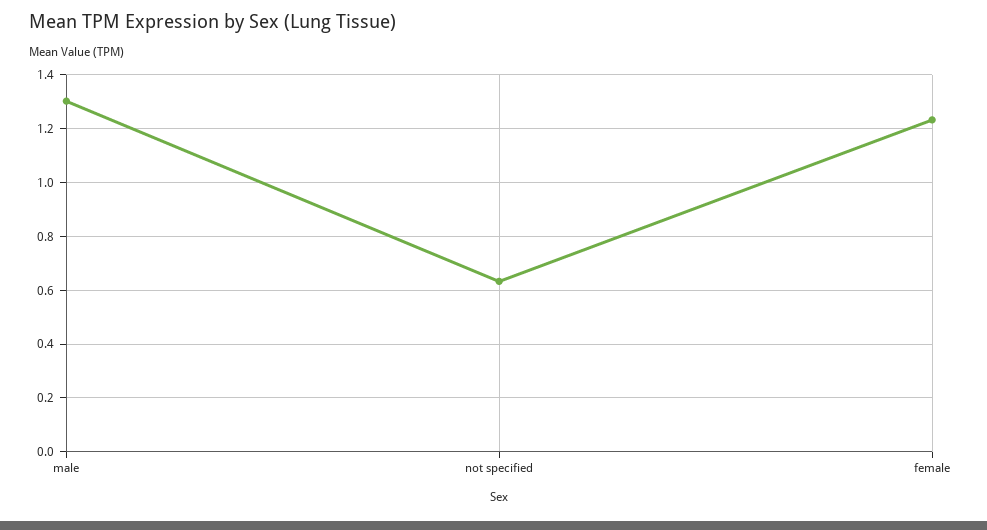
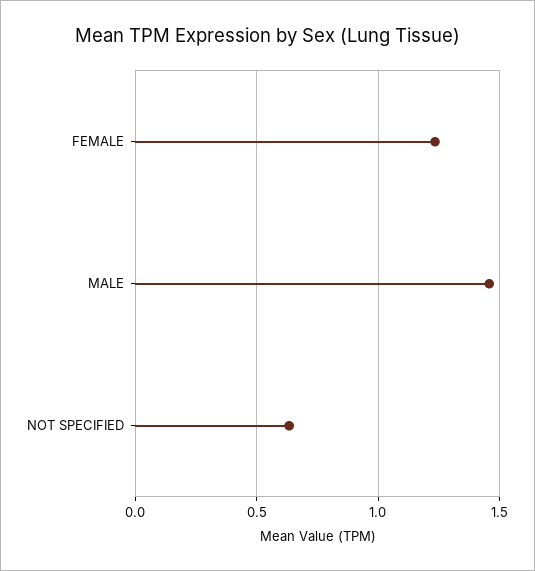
male: 1.3 -> 1.45

